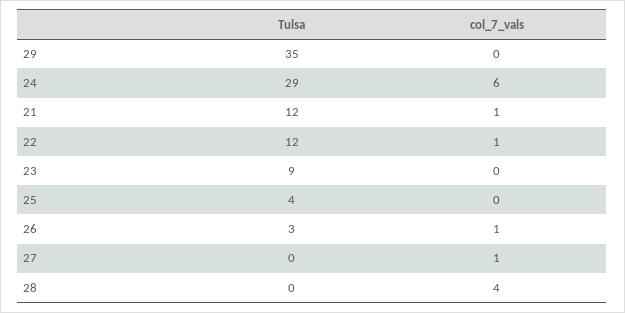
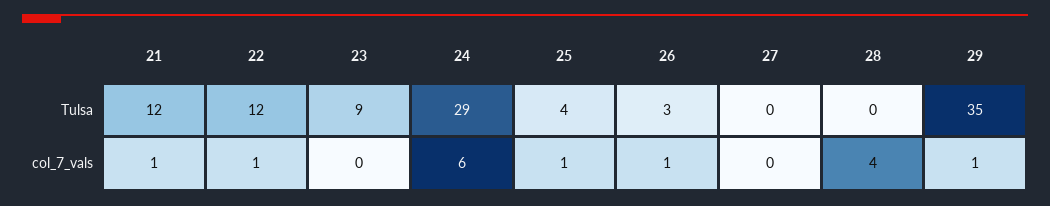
col_7_vals, 29: 0 -> 1
col_7_vals, 25: 0 -> 1
col_7_vals, 27: 1 -> 0

